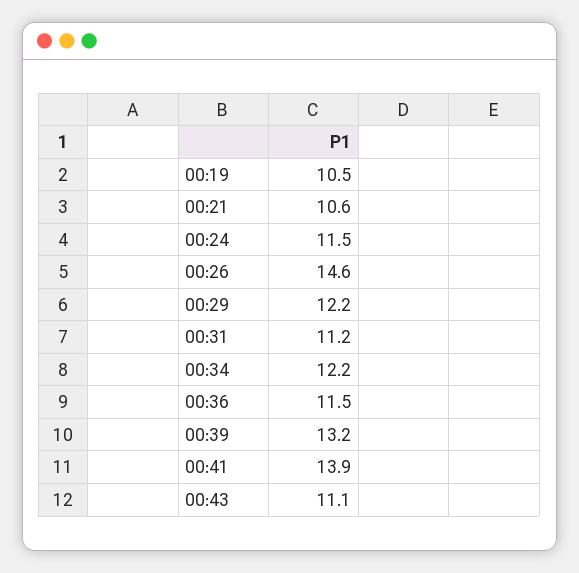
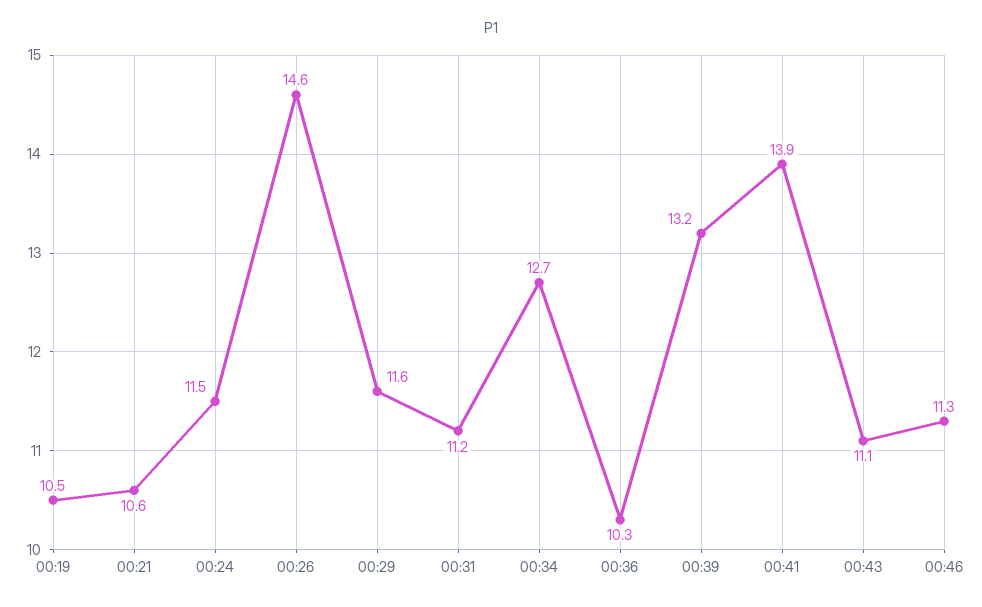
00:29: 12.2 -> 11.6
00:34: 12.2 -> 12.7
00:36: 11.5 -> 10.3
00:46: none -> 11.3

